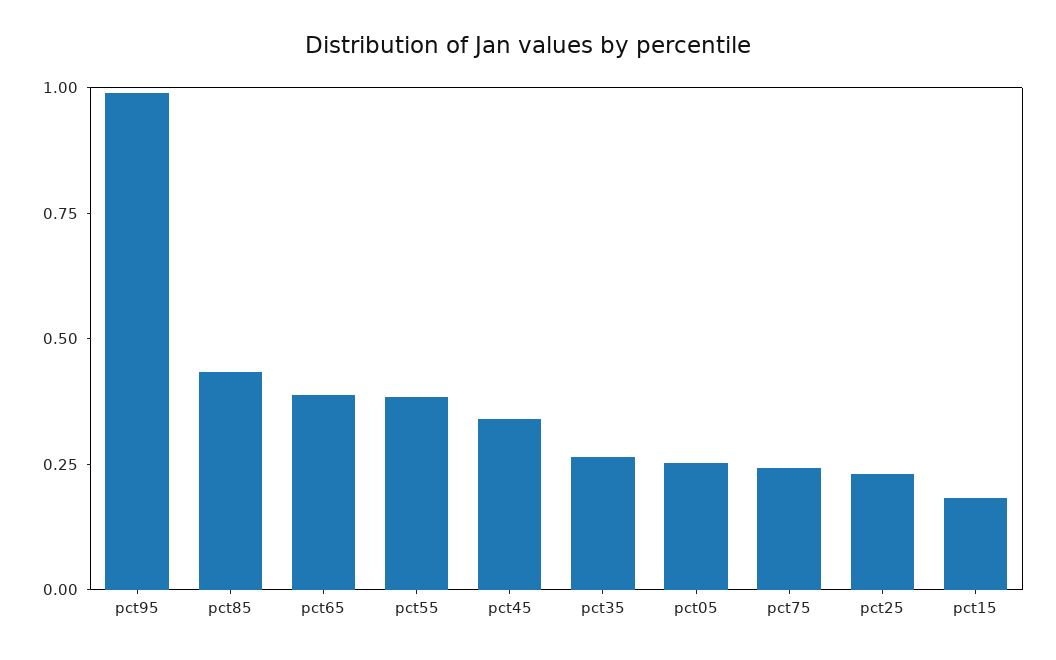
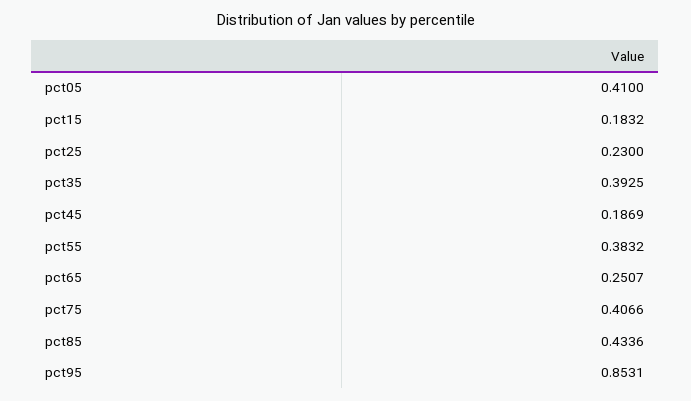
pct95: 1 -> 0.8531
pct65: 0.4 -> 0.2507
pct45: 0.35 -> 0.1869
pct35: 0.25 -> 0.3925
pct05: 0.25 -> 0.41
pct75: 0.25 -> 0.4066

